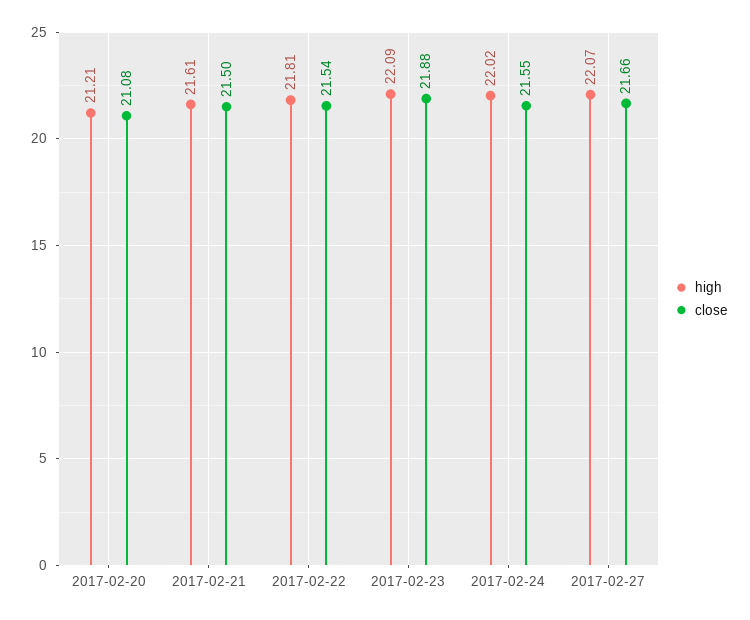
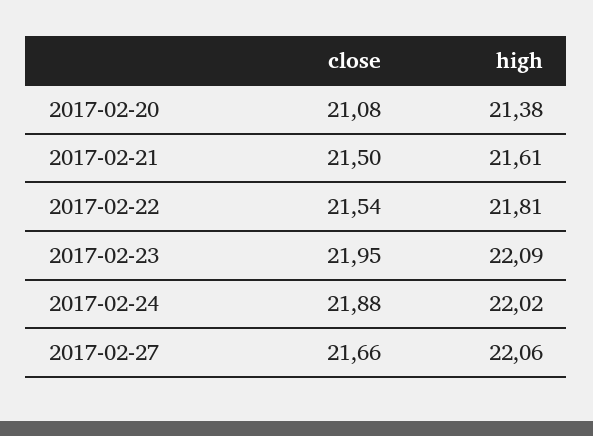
high, 2017-02-20: 21.21 -> 21.38
close, 2017-02-23: 21.88 -> 21.95
close, 2017-02-24: 21.55 -> 21.88
high, 2017-02-27: 22.07 -> 22.06

